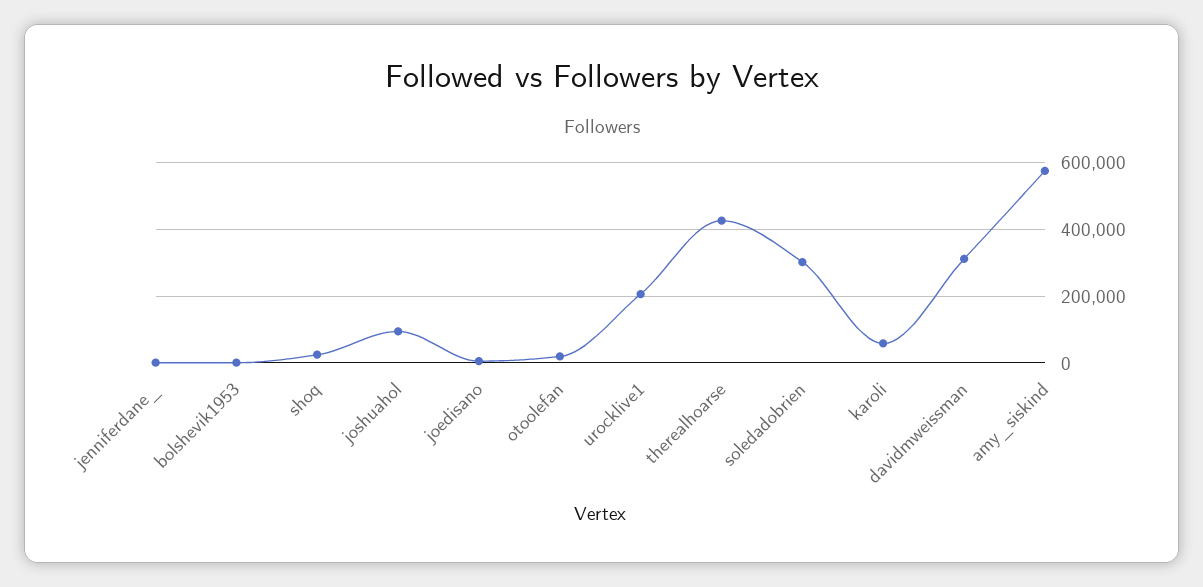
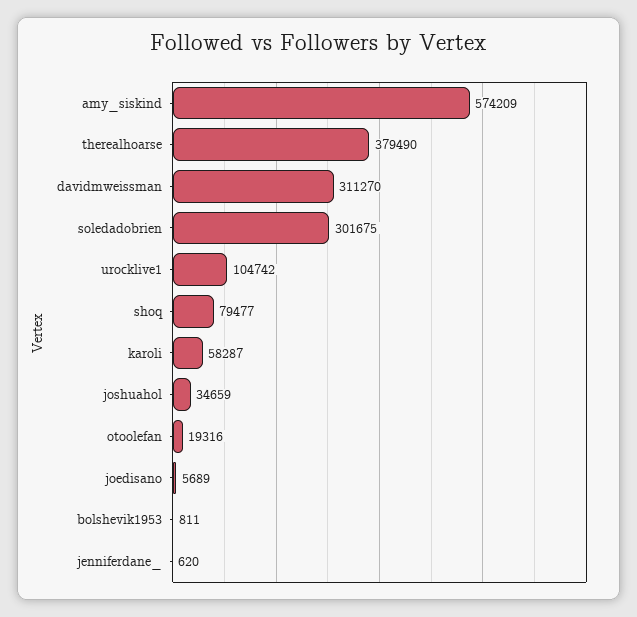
shoq: 20000 -> 79477
joshuahol: 100000 -> 34659
urocklive1: 200000 -> 104742
therealhoarse: 420000 -> 379490

